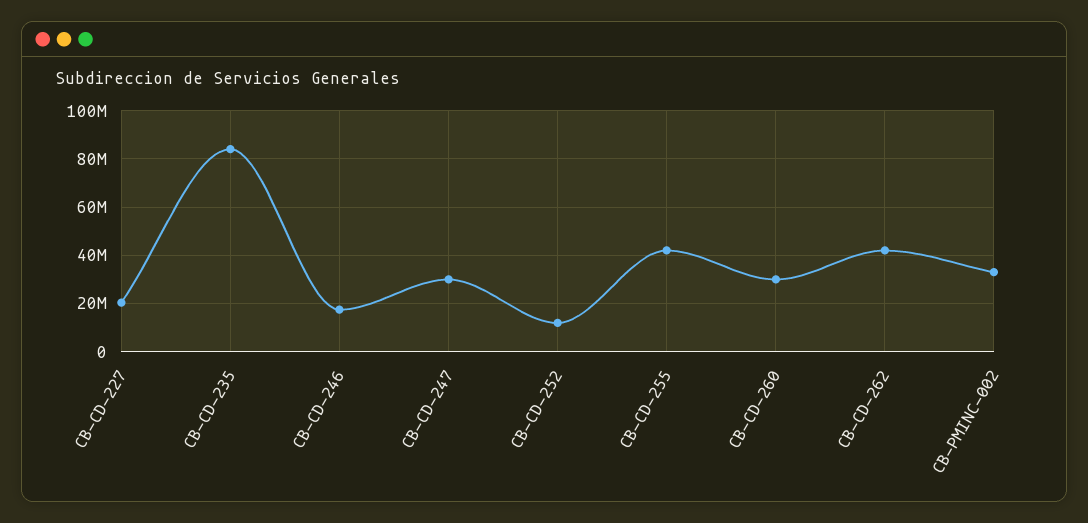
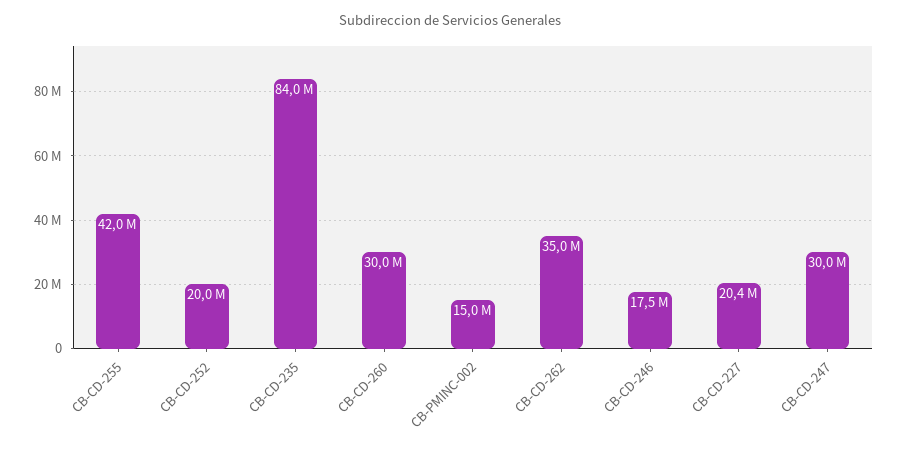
CB-CD-252: 12500000 -> 20000000
CB-CD-262: 42500000 -> 35000000
CB-PMINC-002: 32500000 -> 15000000

